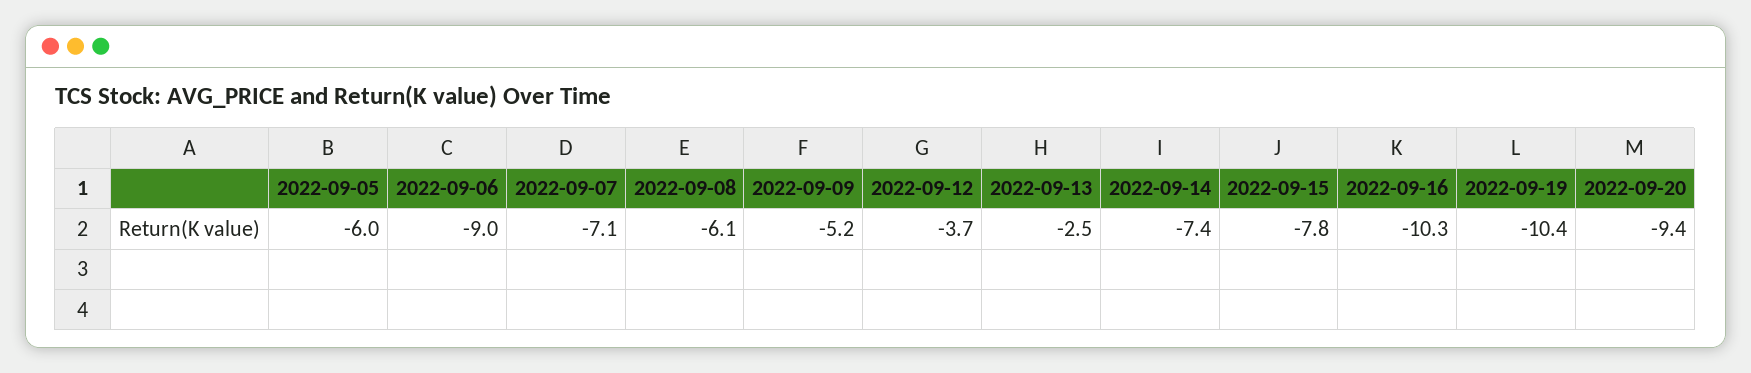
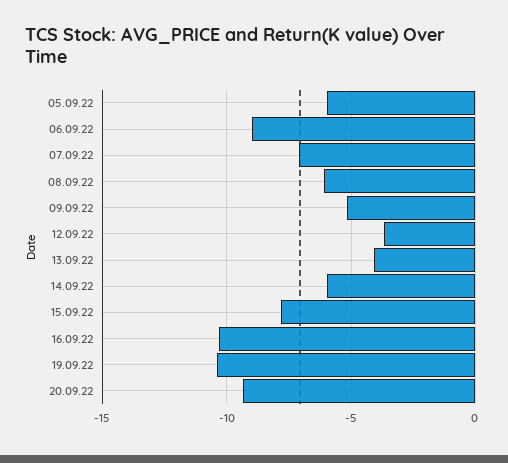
2022-09-13: -2.5 -> -4
2022-09-14: -7.4 -> -6

